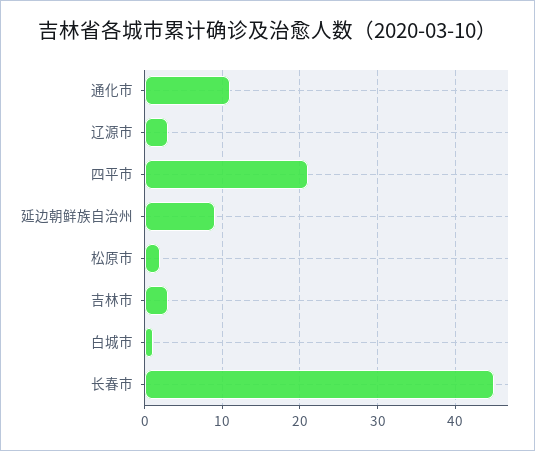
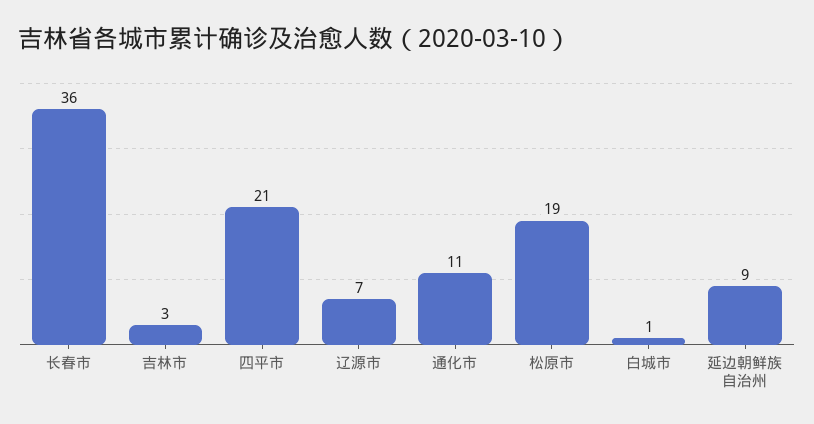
辽源市: 3 -> 7
松原市: 2 -> 19
长春市: 45 -> 36

